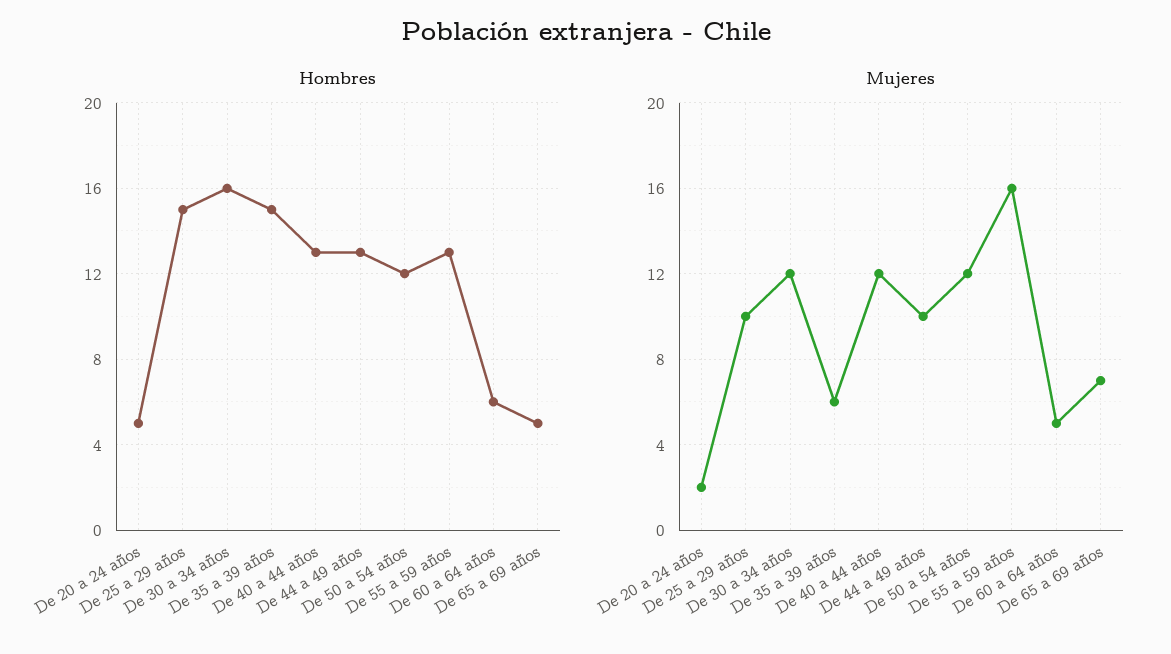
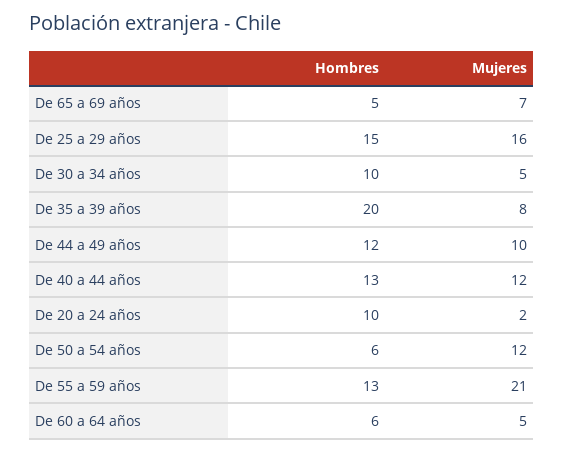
Hombres, De 20 a 24 años: 5 -> 10
Hombres, De 30 a 34 años: 16 -> 10
Hombres, De 35 a 39 años: 15 -> 20
Hombres, De 44 a 49 años: 13 -> 12
Hombres, De 50 a 54 años: 12 -> 6
Mujeres, De 25 a 29 años: 10 -> 16
Mujeres, De 30 a 34 años: 12 -> 5
Mujeres, De 35 a 39 años: 6 -> 8
Mujeres, De 55 a 59 años: 16 -> 21

